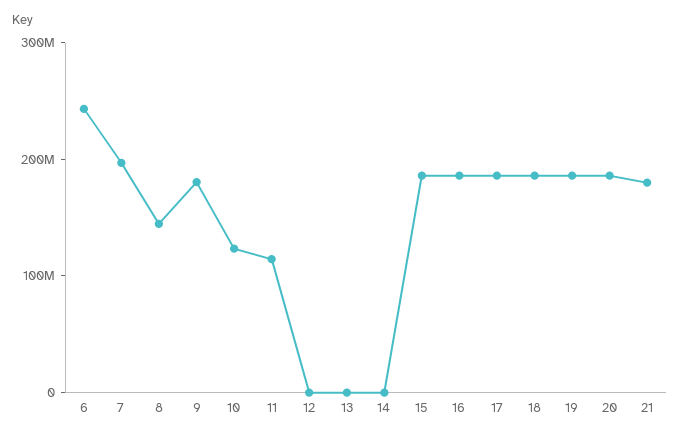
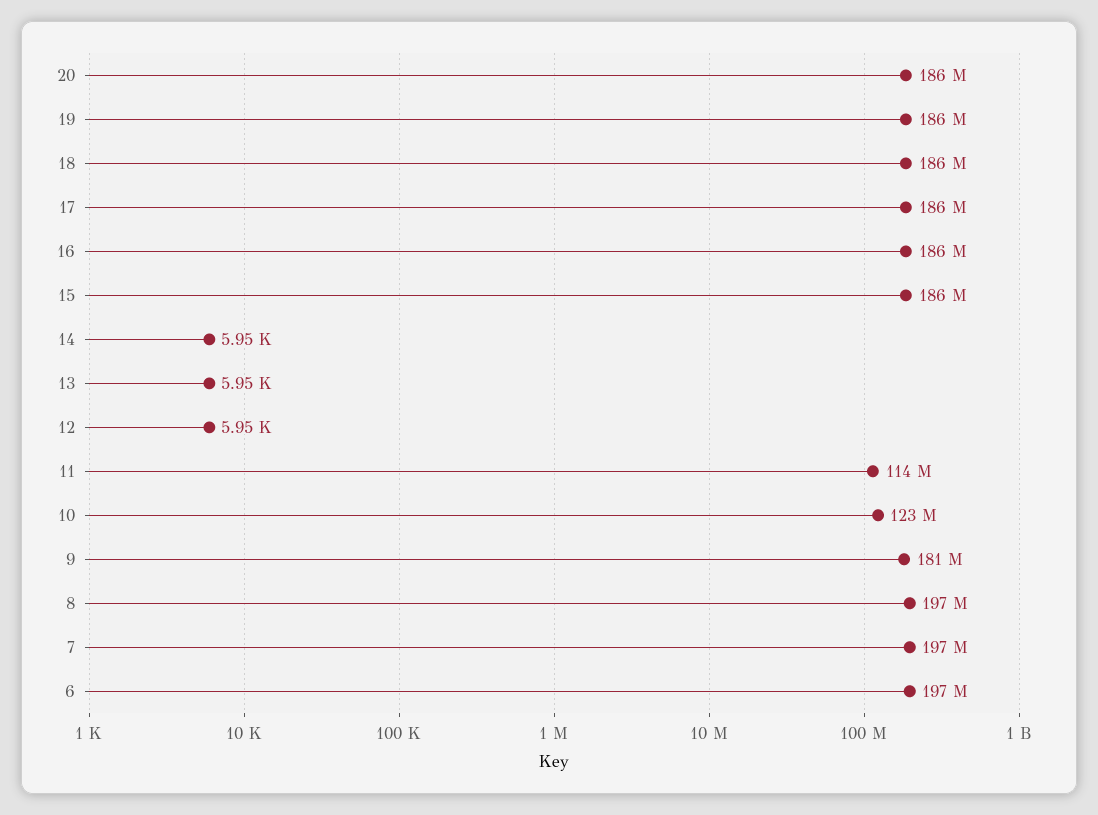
6: 240000000 -> 197000000
8: 140000000 -> 197000000
21: 180000000 -> none

